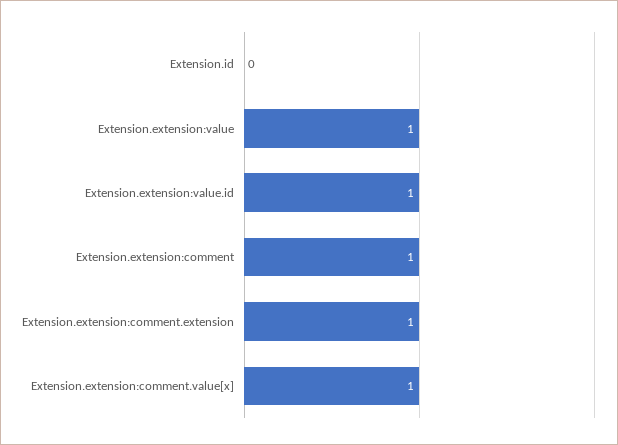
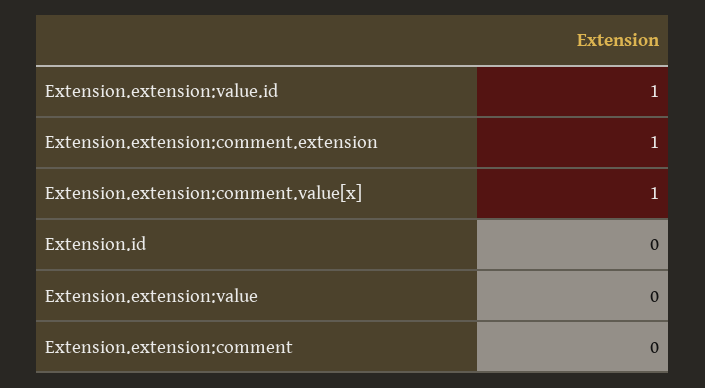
Extension.extension:value: 1 -> 0
Extension.extension:comment: 1 -> 0

